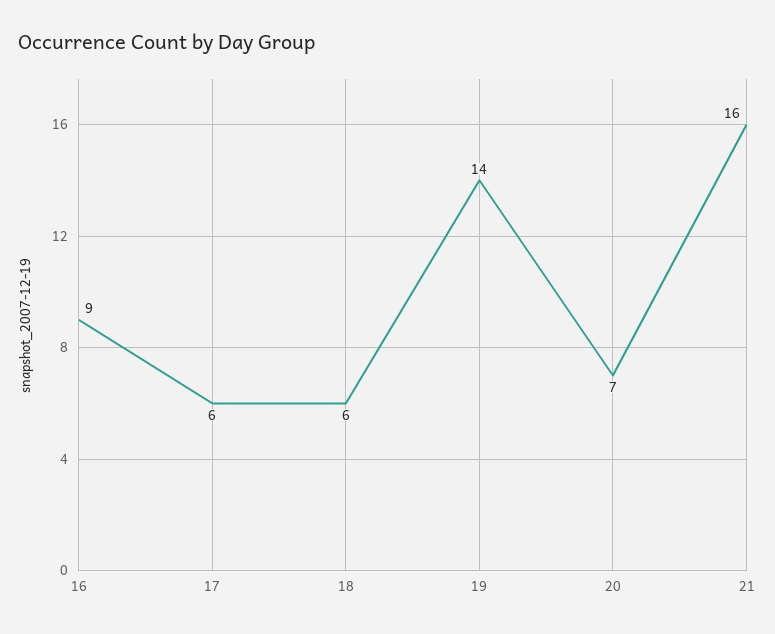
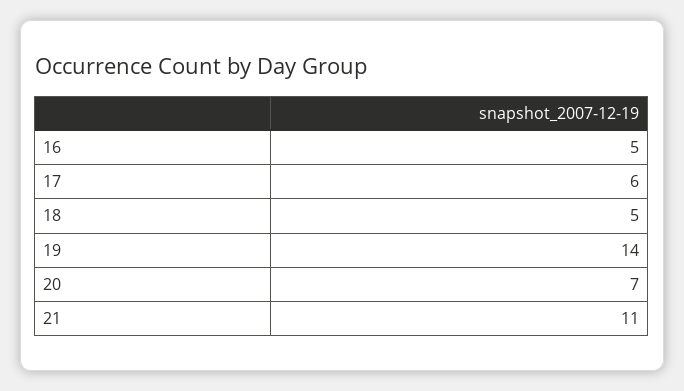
16: 9 -> 5
18: 6 -> 5
21: 16 -> 11

